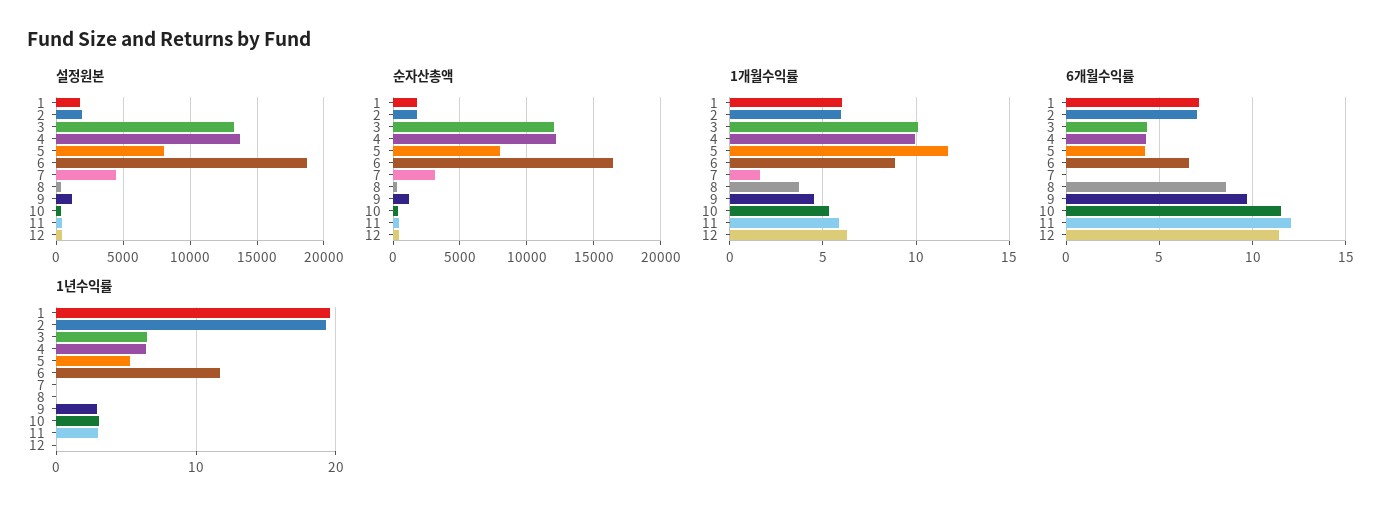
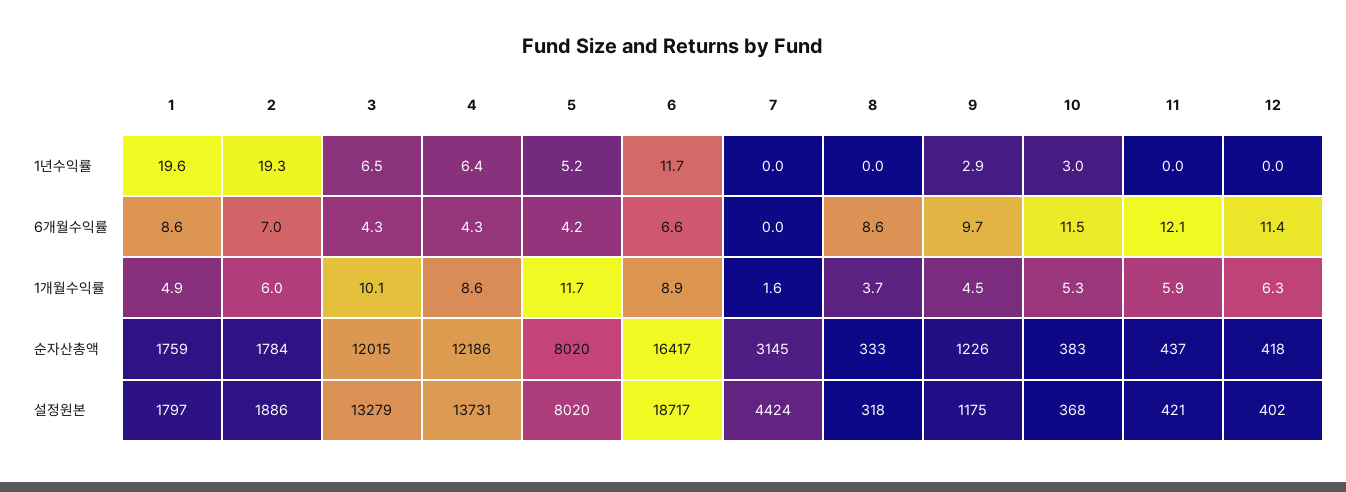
1개월수익률, 1: 6 -> 4.9
1개월수익률, 4: 10 -> 8.6
6개월수익률, 1: 7 -> 8.6
1년수익률, 11: 3 -> 0

